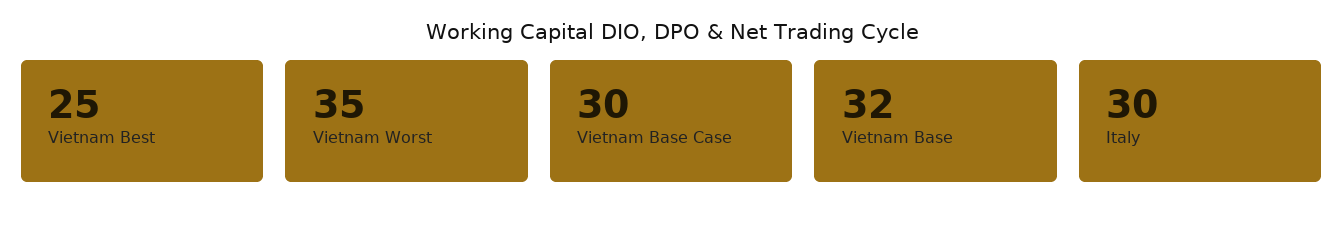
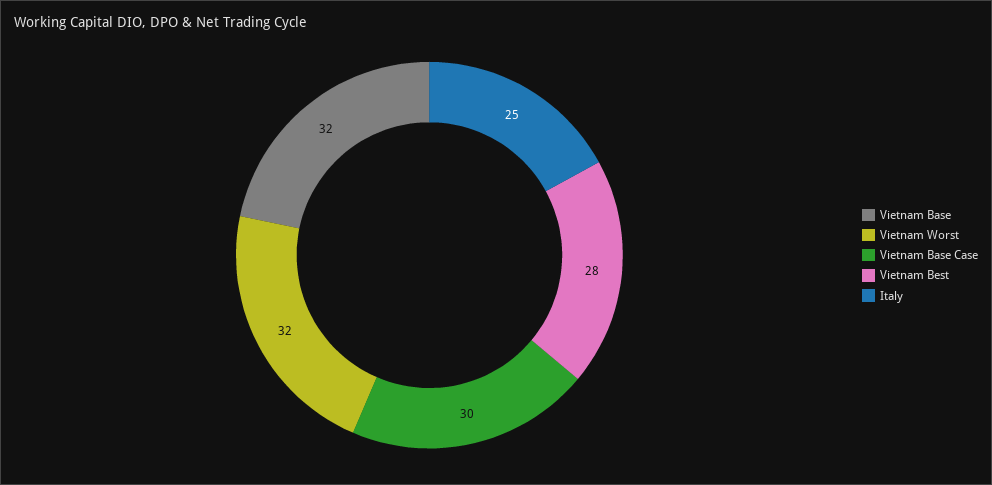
Vietnam Best: 25 -> 28
Vietnam Worst: 35 -> 32
Italy: 30 -> 25

